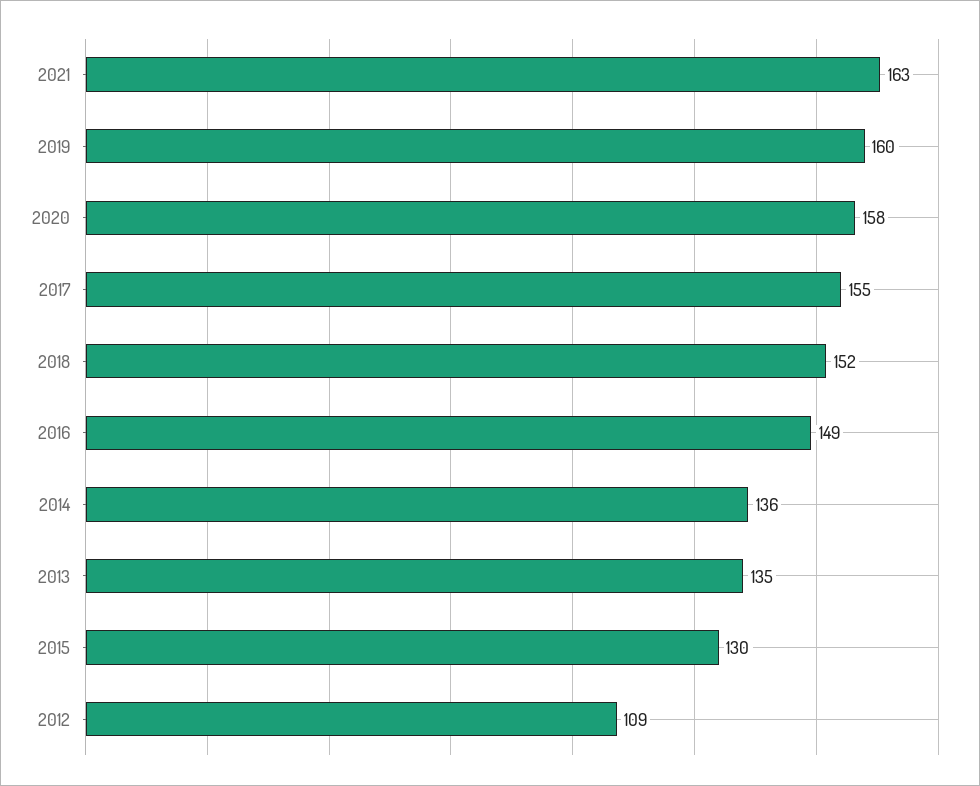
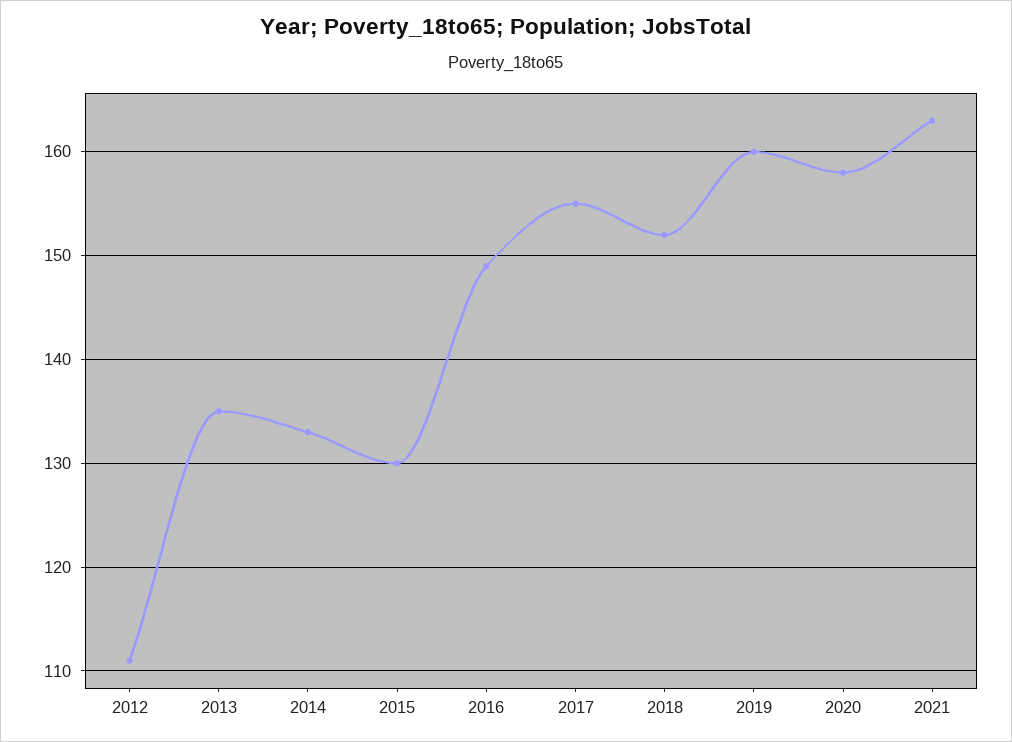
2014: 136 -> 133
2012: 109 -> 111

